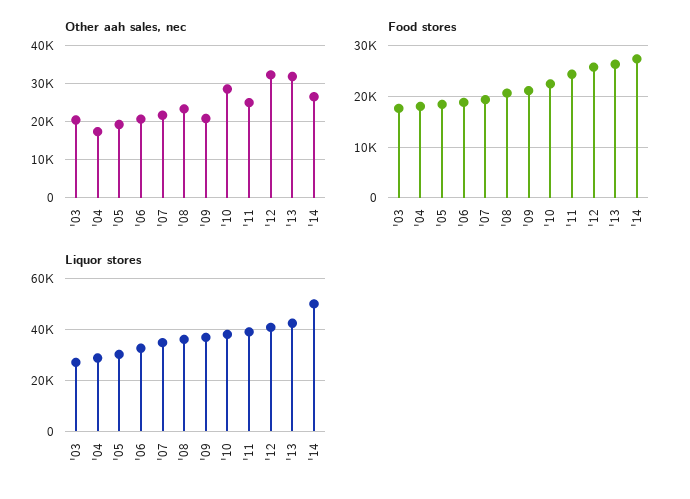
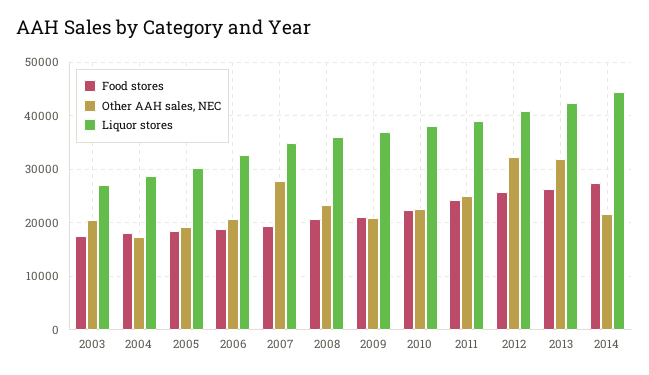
Other aah sales, nec, '07: 22000 -> 28000
Other aah sales, nec, '10: 28000 -> 22000
Other aah sales, nec, '14: 26000 -> 22000
Liquor stores, '14: 50000 -> 44000

